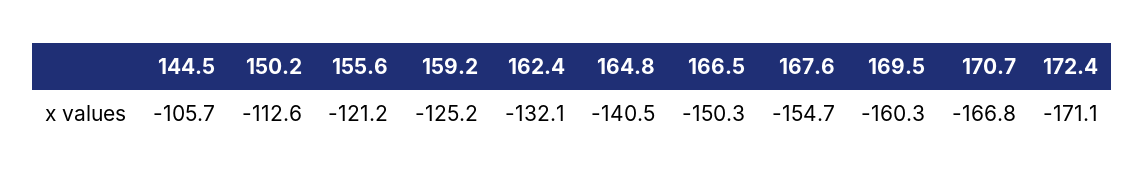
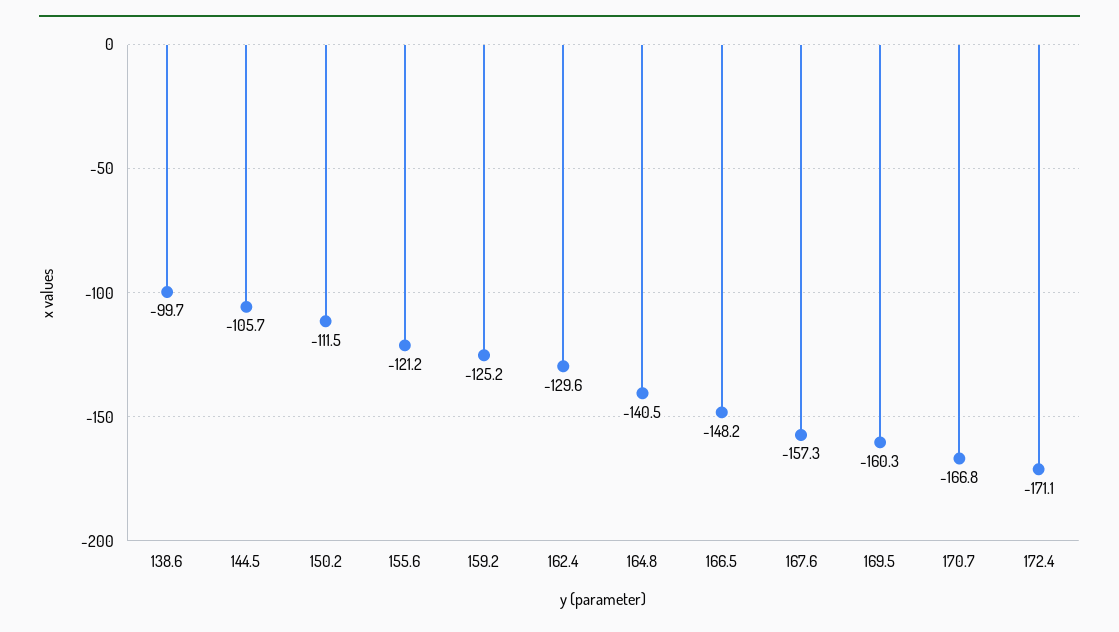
150.2: -112.6 -> -111.5
162.4: -132.1 -> -129.6
166.5: -150.3 -> -148.2
167.6: -154.7 -> -157.3
138.6: none -> -99.7

